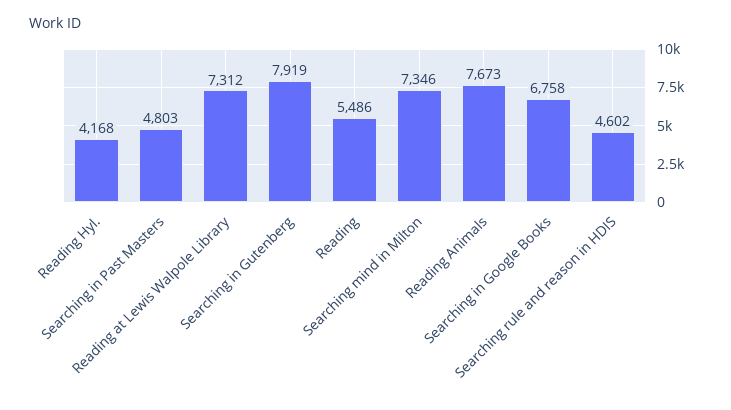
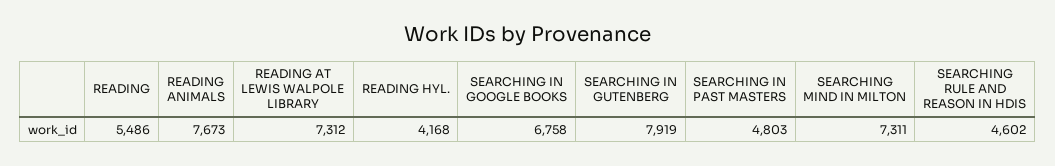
Searching mind in Milton: 7346 -> 7311

